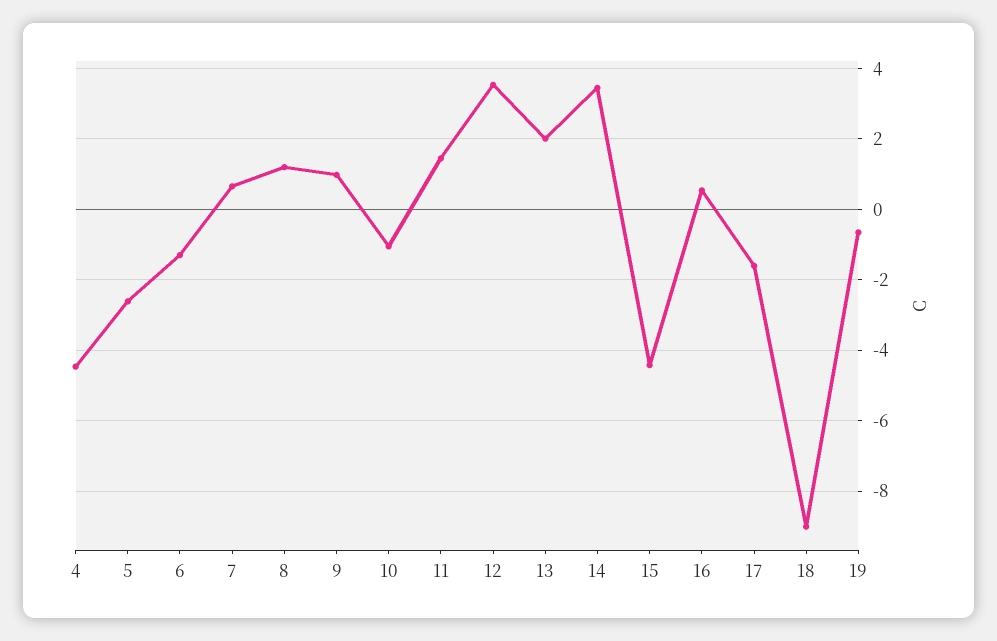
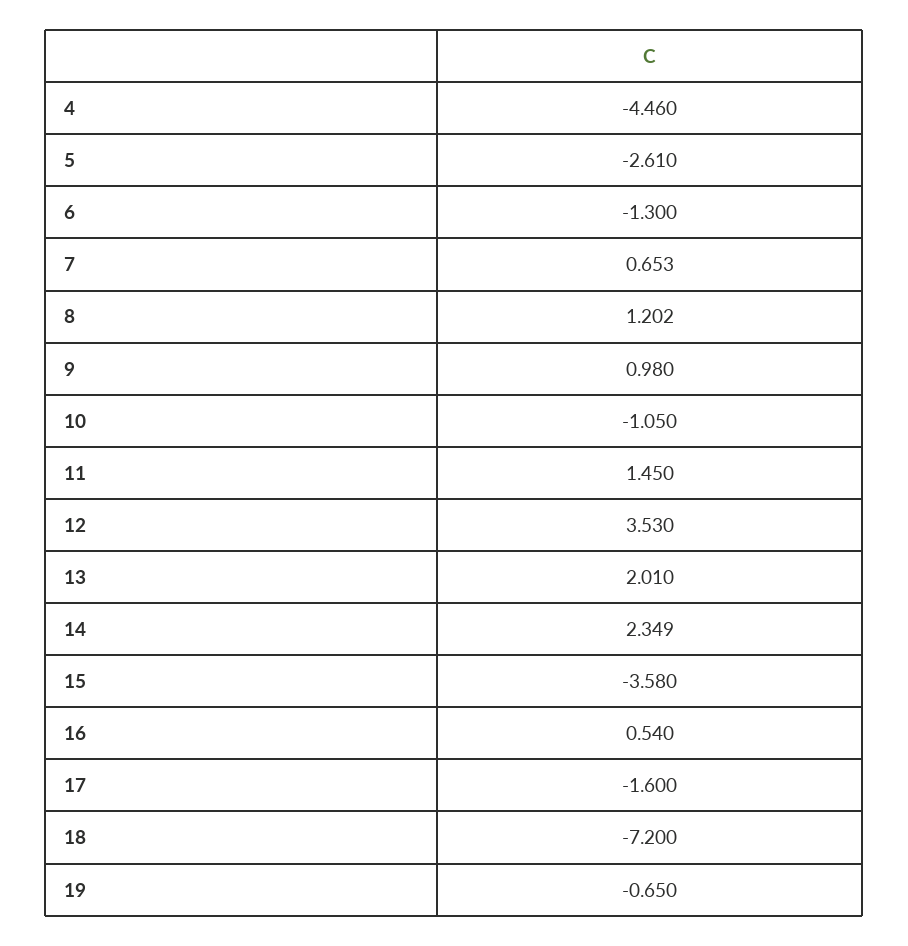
14: 3.4 -> 2.349
15: -4.4 -> -3.58
18: -9 -> -7.2

